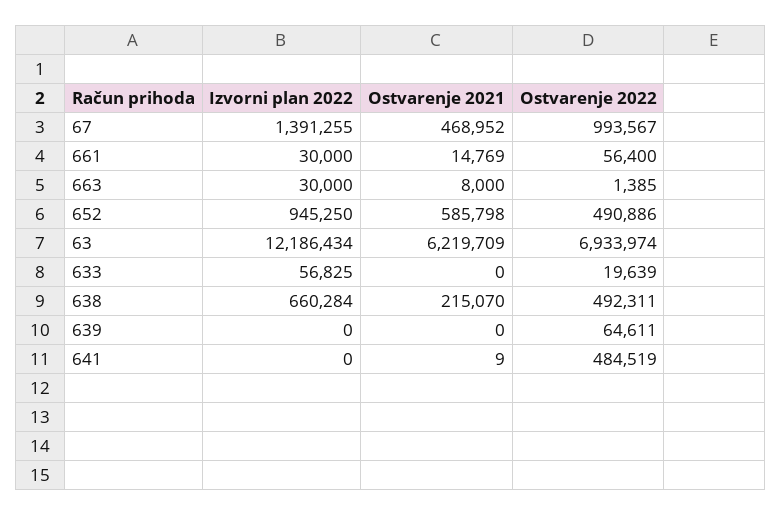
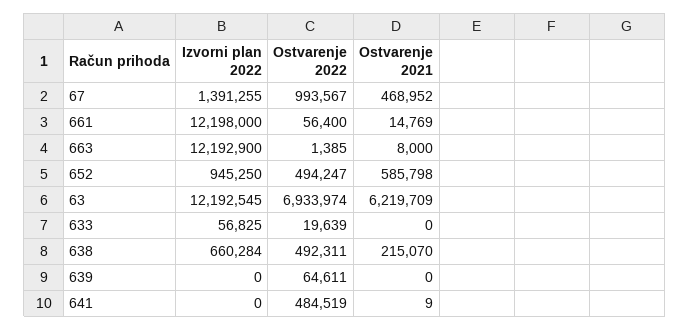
Izvorni plan 2022, 661: 30000 -> 12198000
Izvorni plan 2022, 663: 30000 -> 12192900
Ostvarenje 2022, 652: 490886 -> 494247
Izvorni plan 2022, 63: 12186434 -> 12192545

